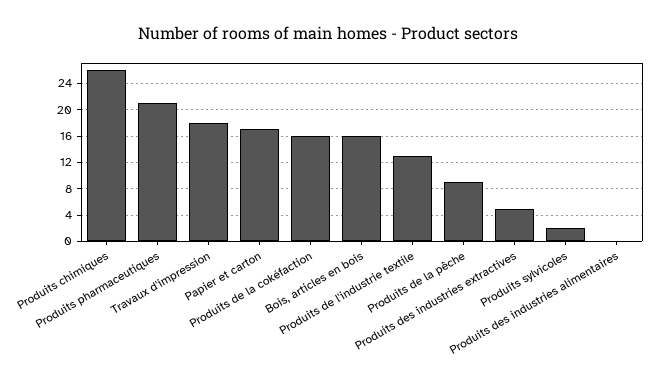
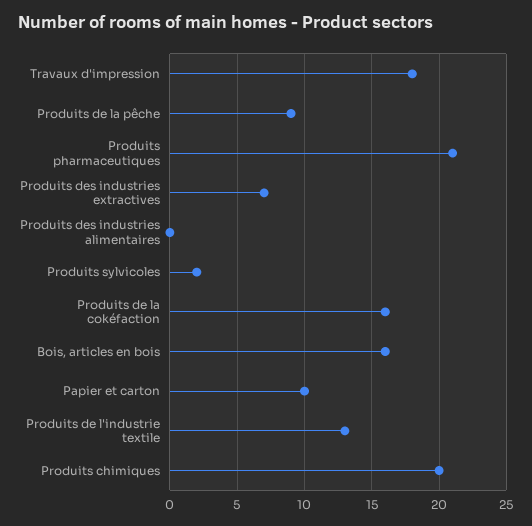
Produits chimiques: 26 -> 20
Papier et carton: 17 -> 10
Produits des industries extractives: 5 -> 7

